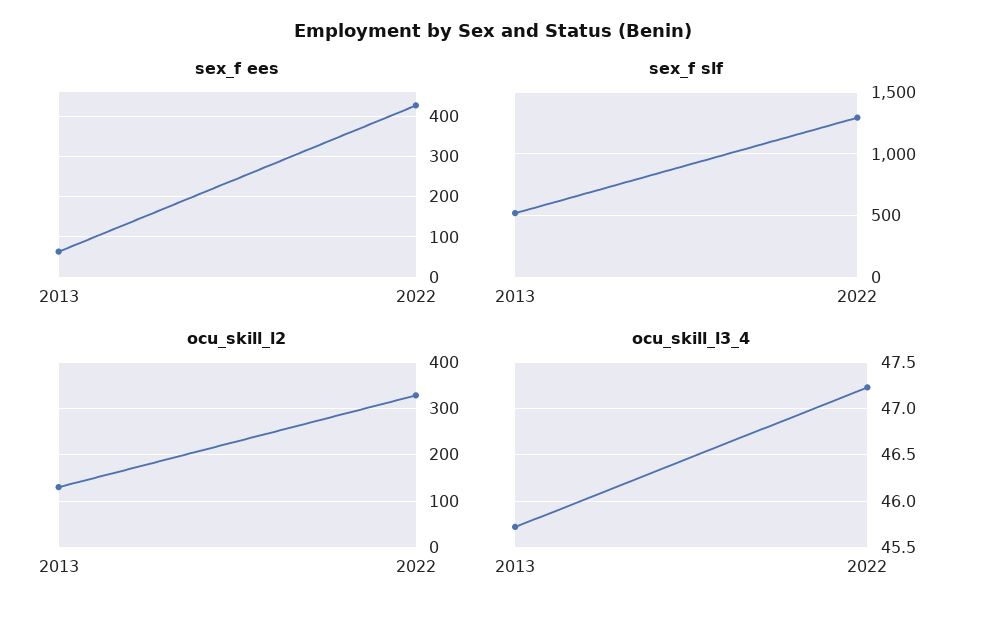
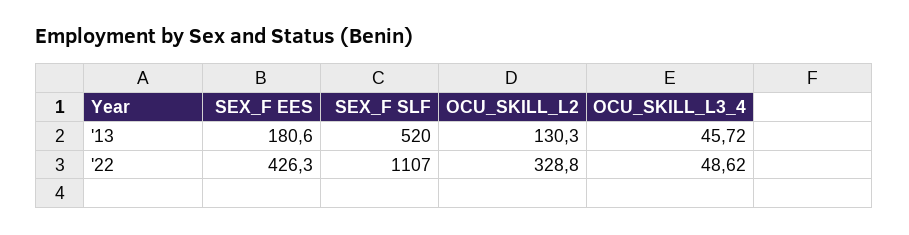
sex_f ees, 2013: 60 -> 180.6
sex_f slf, 2022: 1300 -> 1107
ocu_skill_l3_4, 2022: 47.2 -> 48.62

